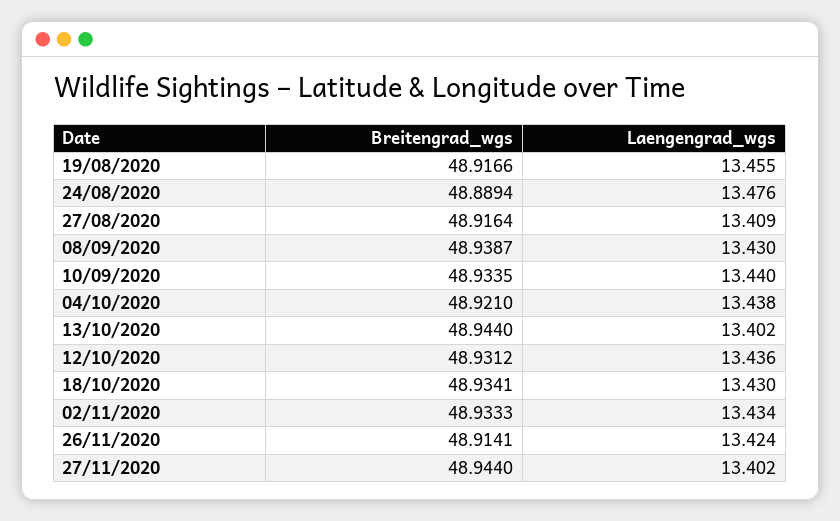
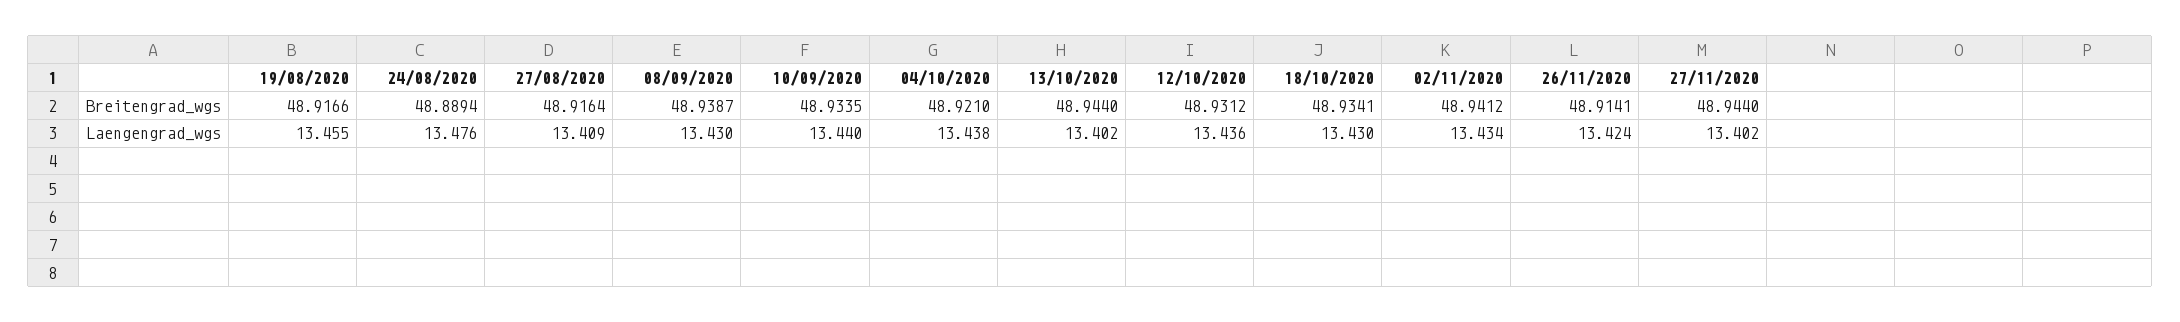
Breitengrad_wgs, 02/11/2020: 48.9333 -> 48.9412

